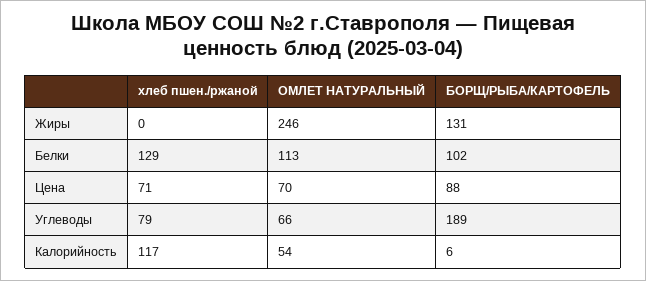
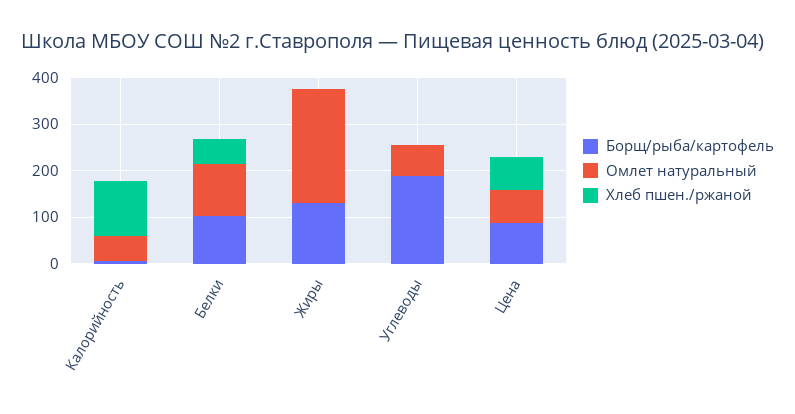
хлеб пшен./ржаной, Белки: 129 -> 60
хлеб пшен./ржаной, Углеводы: 79 -> 0

